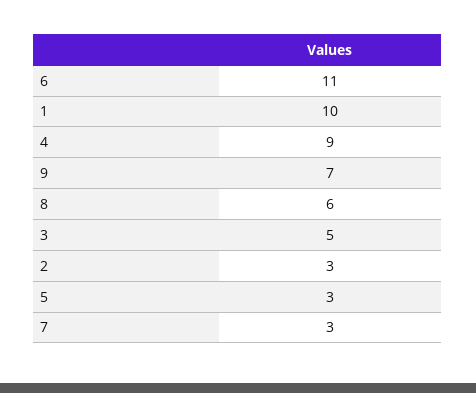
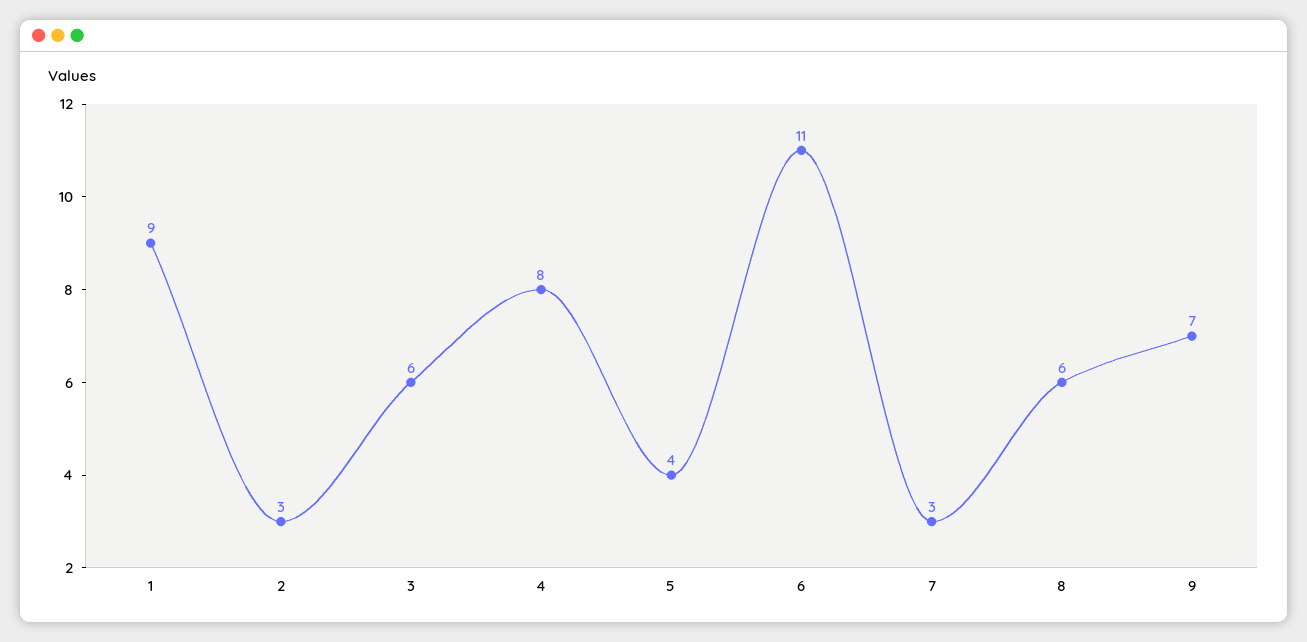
1: 10 -> 9
4: 9 -> 8
3: 5 -> 6
5: 3 -> 4

